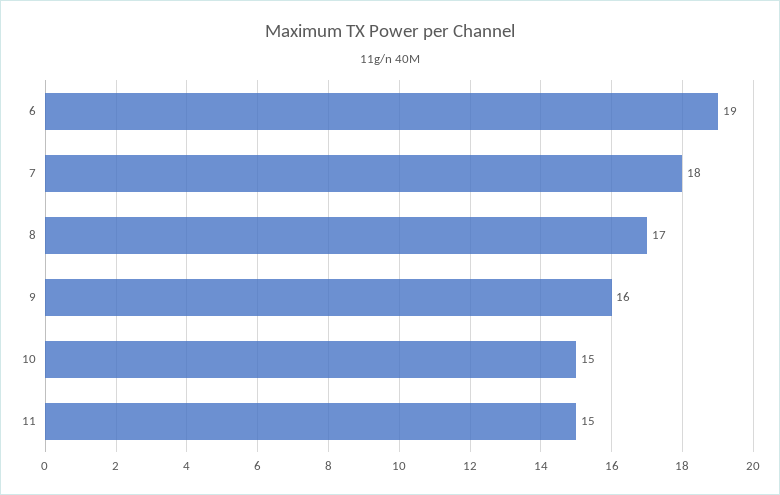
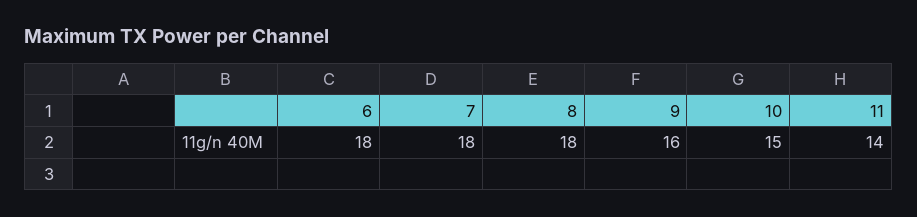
6: 19 -> 18
8: 17 -> 18
11: 15 -> 14

